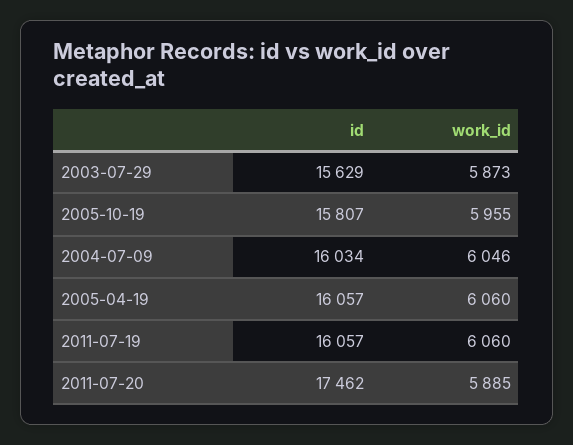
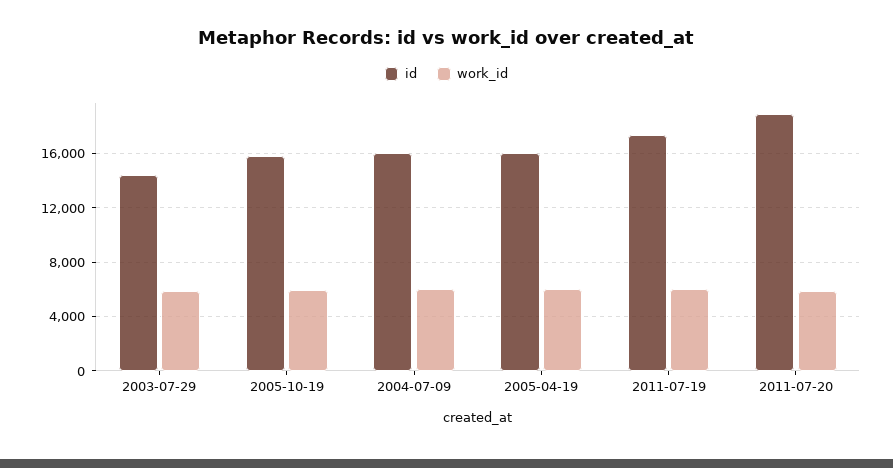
id, 2003-07-29: 15629 -> 14500
id, 2011-07-19: 16057 -> 17500
id, 2011-07-20: 17462 -> 19000

